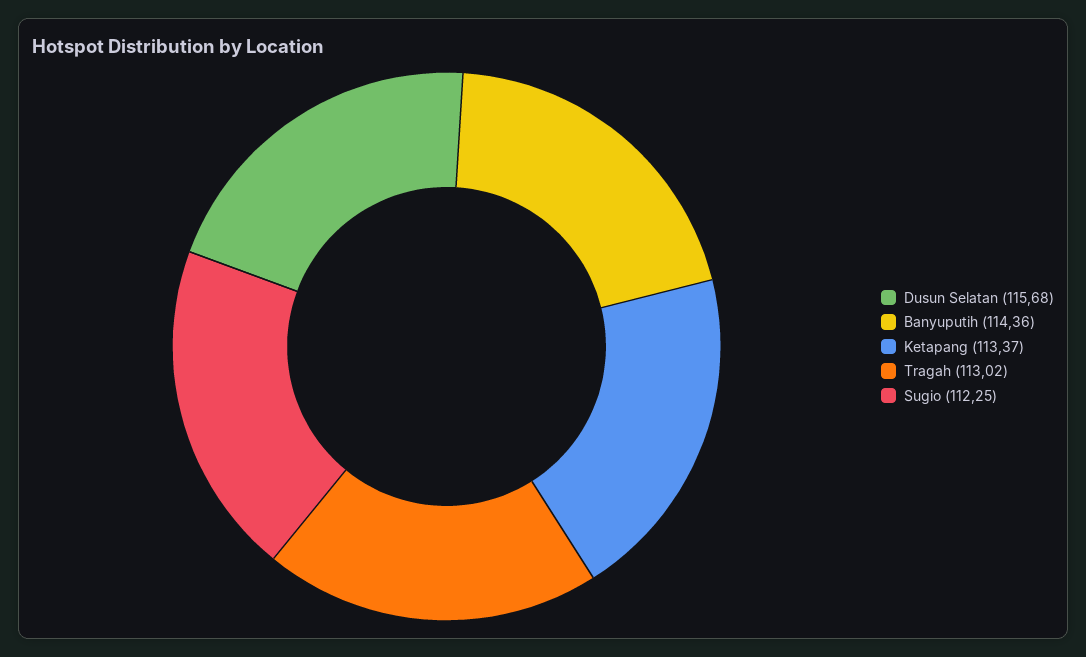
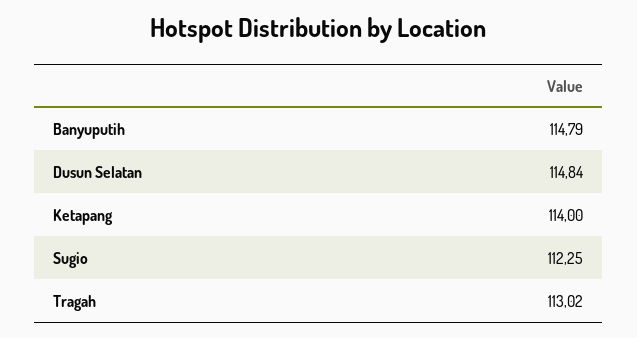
Dusun Selatan: 115.68 -> 114.84
Banyuputih: 114.36 -> 114.79
Ketapang: 113.37 -> 114

